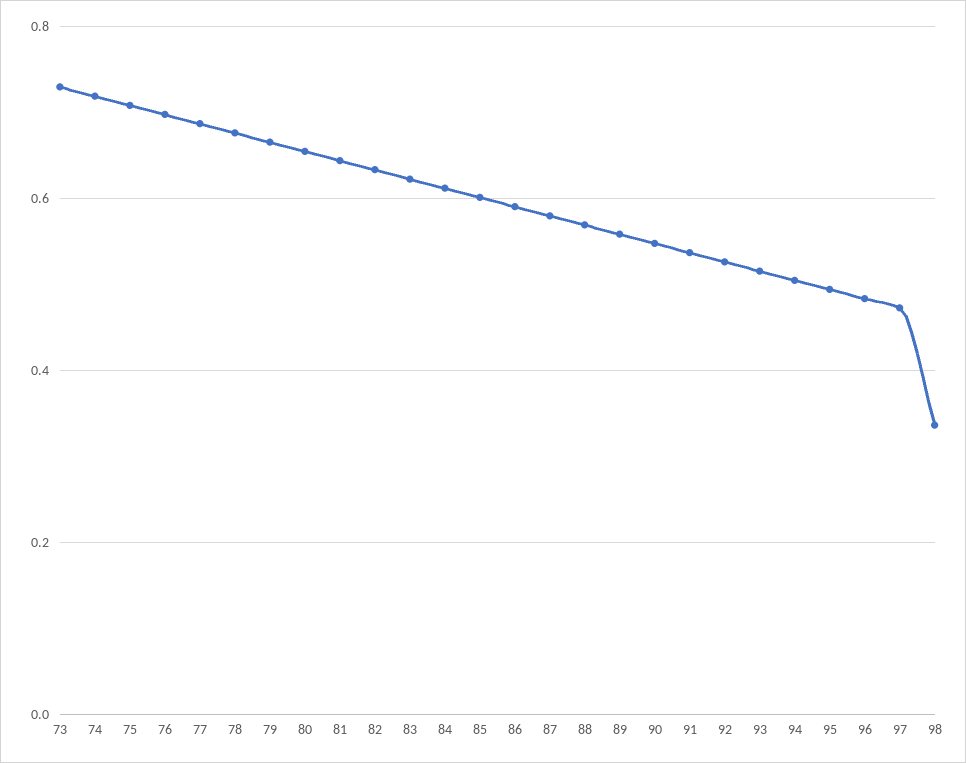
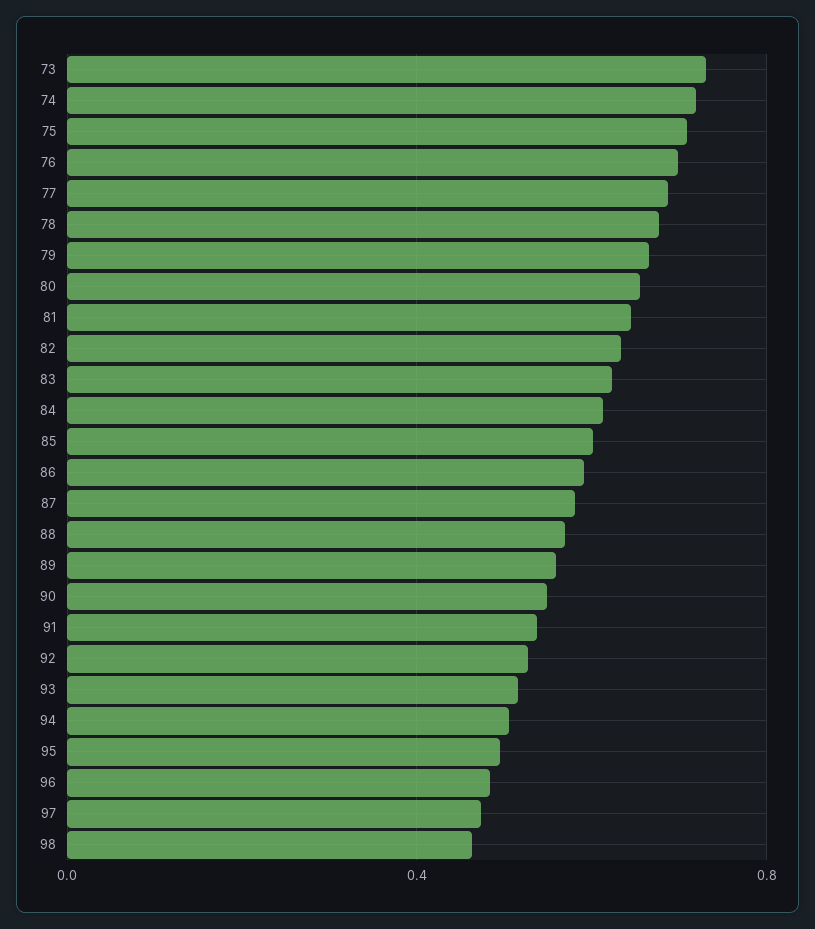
98: 0.34 -> 0.45

